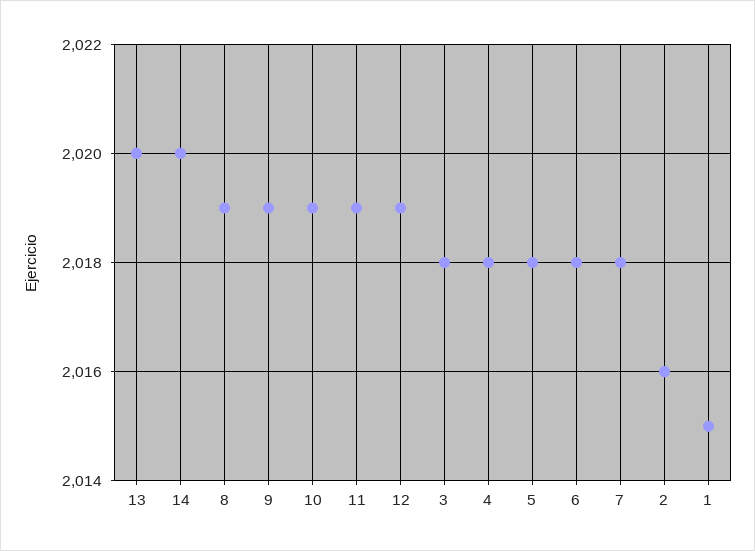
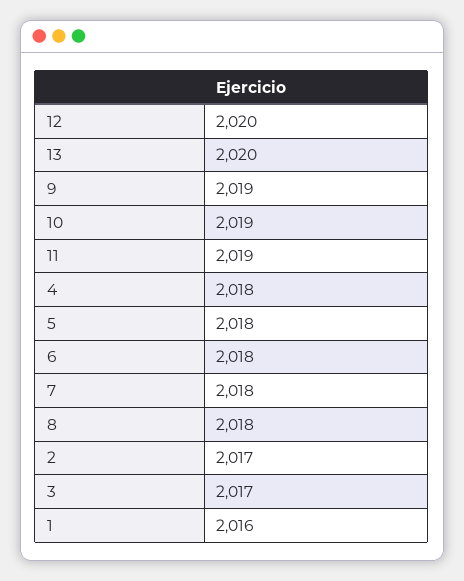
14: 2020 -> none
8: 2019 -> 2018
12: 2019 -> 2020
3: 2018 -> 2017
2: 2016 -> 2017
1: 2015 -> 2016

